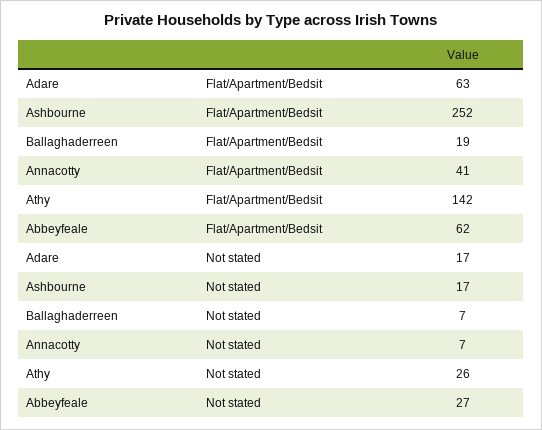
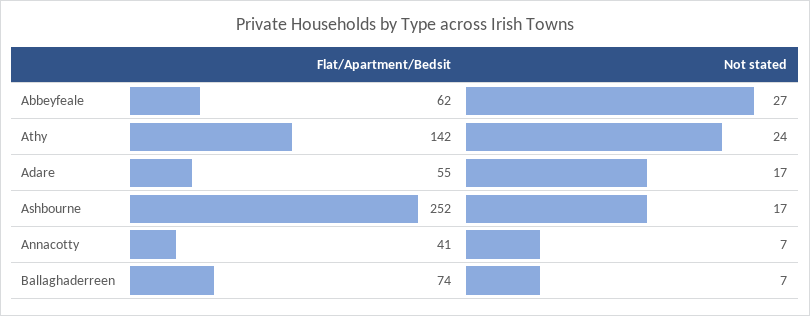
Adare, Flat/Apartment/Bedsit: 63 -> 55
Ballaghaderreen, Flat/Apartment/Bedsit: 19 -> 74
Athy, Not stated: 26 -> 24

